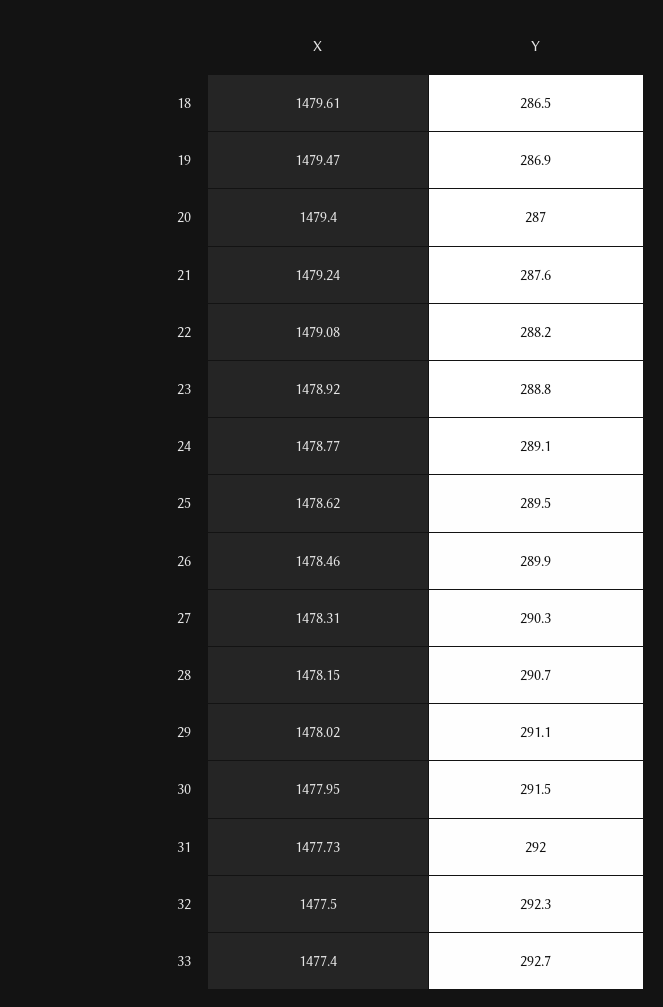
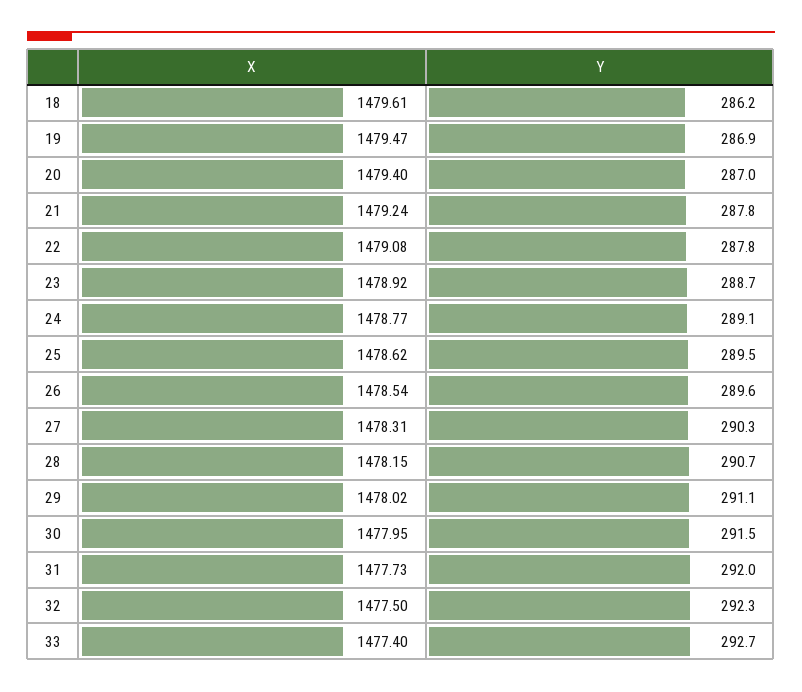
Y, 18: 286.5 -> 286.2
Y, 21: 287.6 -> 287.8
Y, 22: 288.2 -> 287.8
Y, 23: 288.8 -> 288.7
X, 26: 1478.46 -> 1478.54
Y, 26: 289.9 -> 289.6

